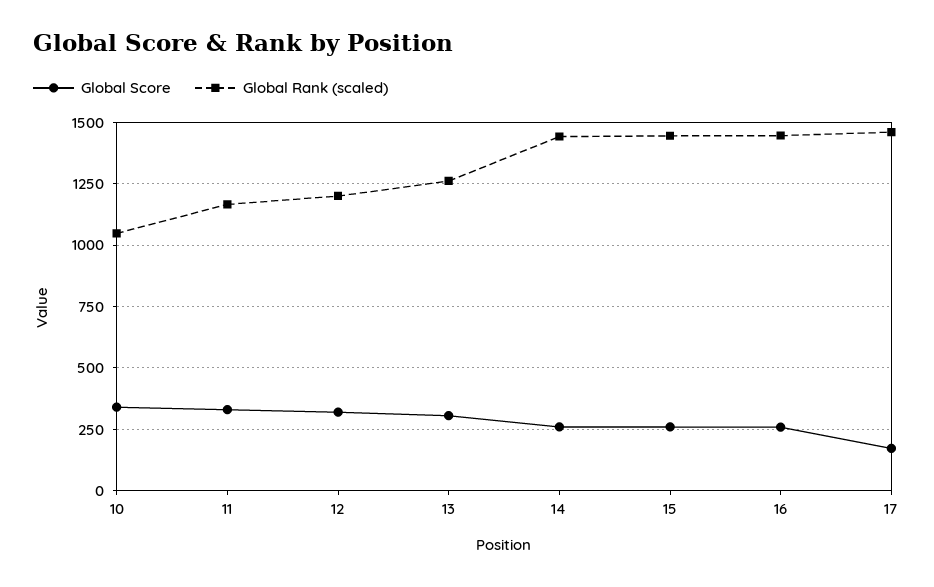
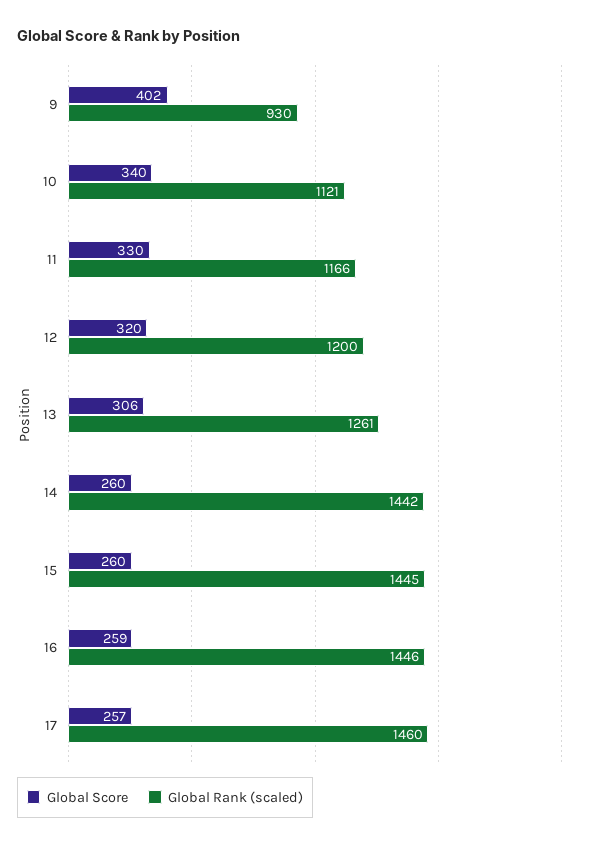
Global Rank (scaled), 10: 1050 -> 1121
Global Score, 17: 175 -> 257
Global Score, 9: none -> 402
Global Rank (scaled), 9: none -> 930

